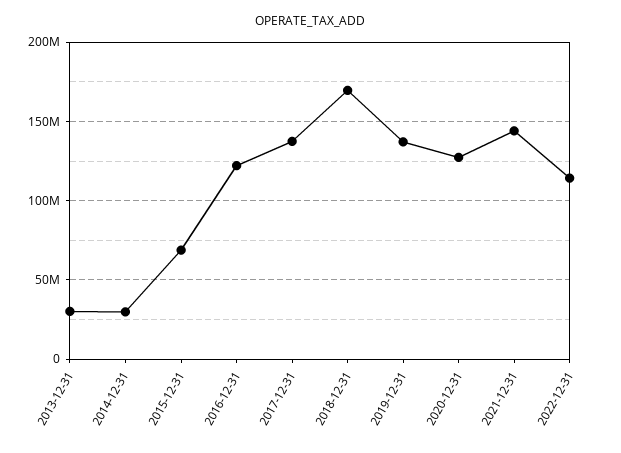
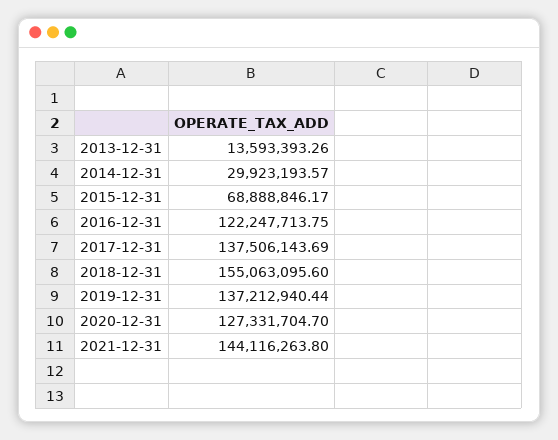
2013-12-31: 30000000 -> 13593393.26
2018-12-31: 170000000 -> 155063095.6
2022-12-31: 115000000 -> none

